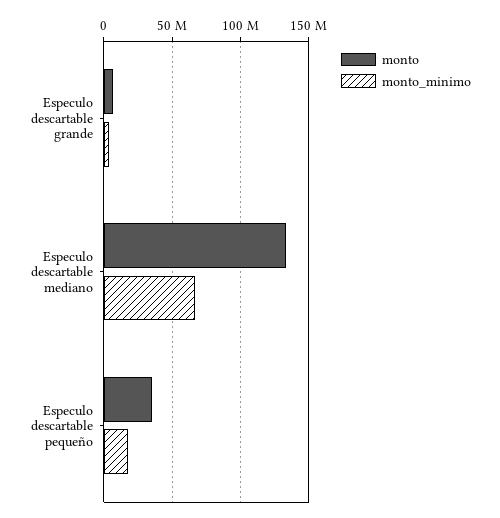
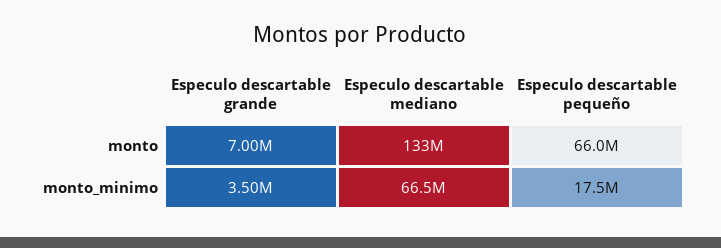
monto, Especulo descartable pequeño: 35000000 -> 66000000

